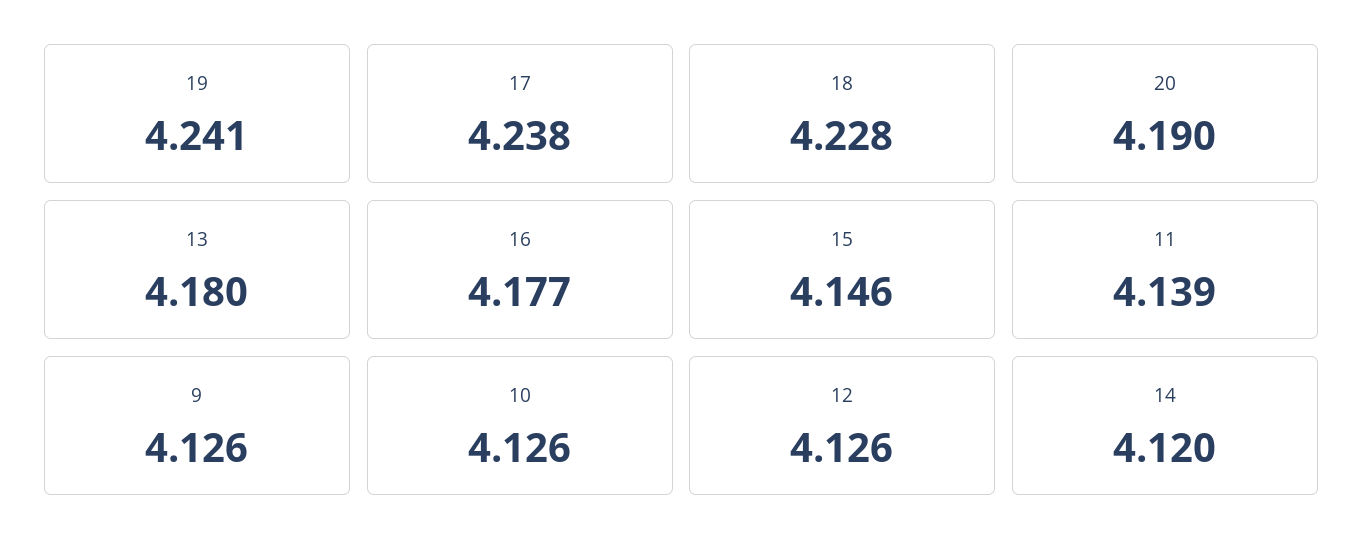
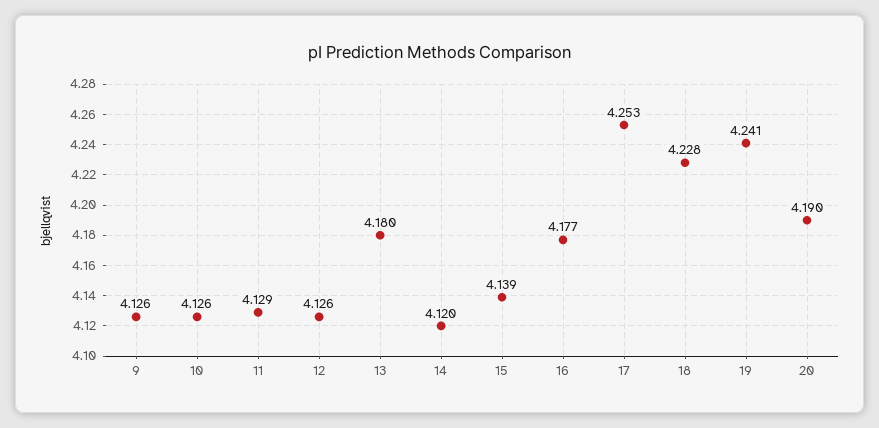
17: 4.238 -> 4.253
15: 4.146 -> 4.139
11: 4.139 -> 4.129

